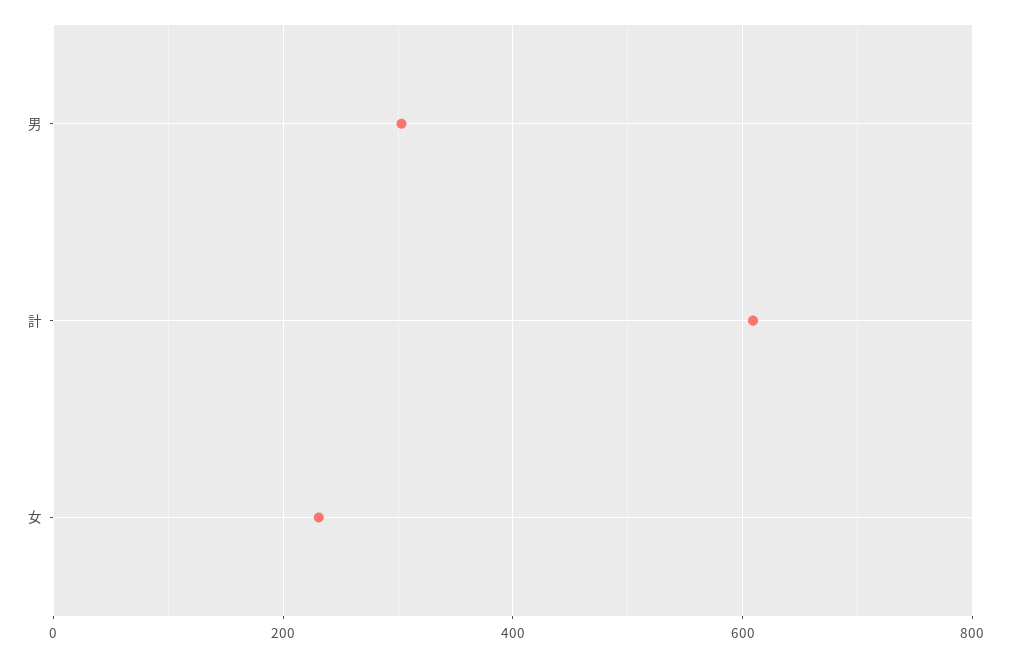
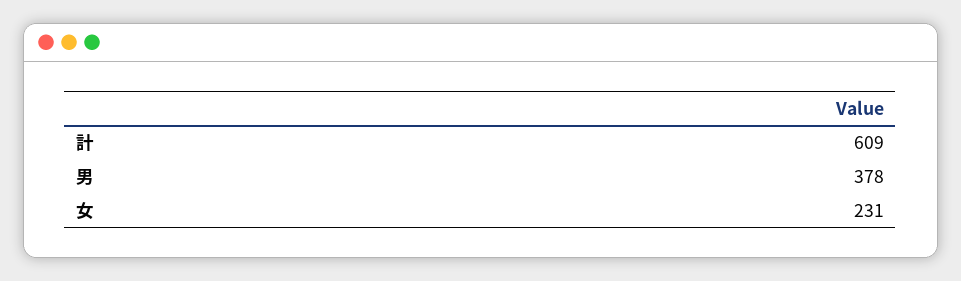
男: 300 -> 378

